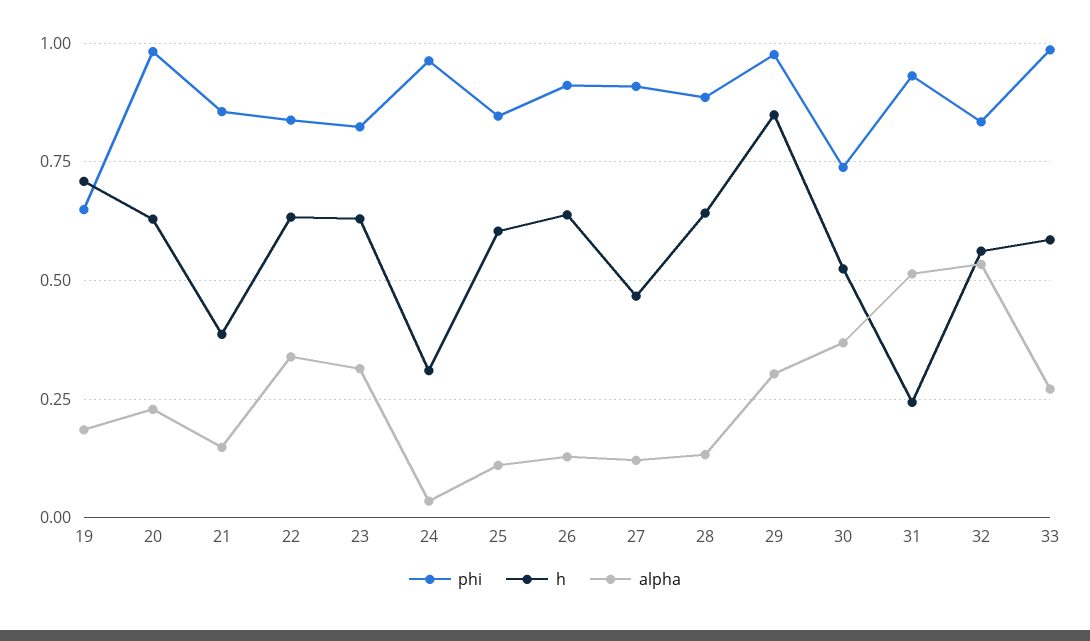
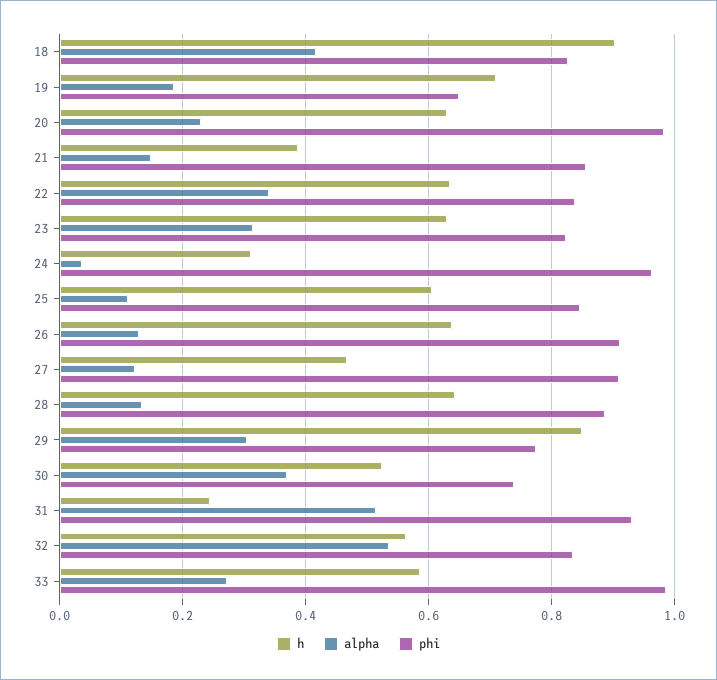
phi, 29: 0.975 -> 0.78
h, 18: none -> 0.9
alpha, 18: none -> 0.42
phi, 18: none -> 0.82

